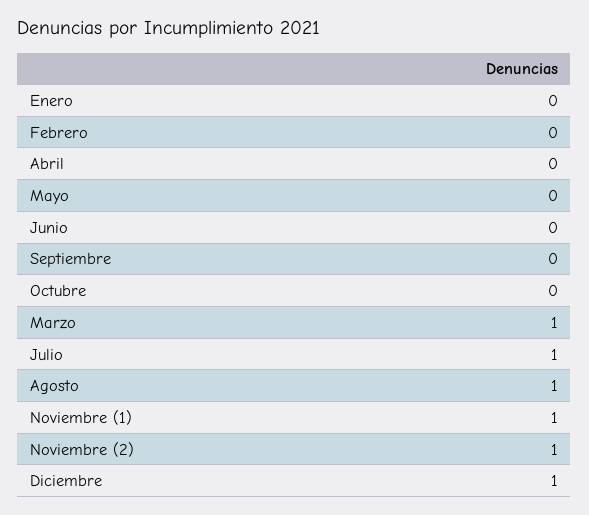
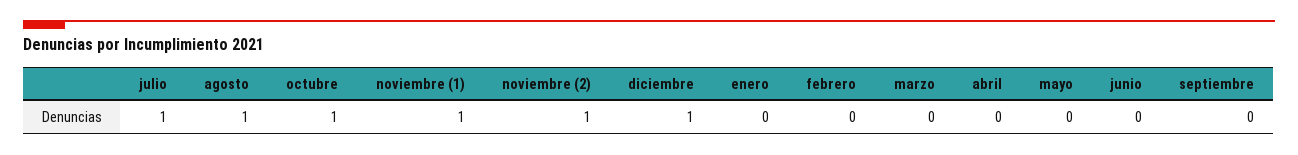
Octubre: 0 -> 1
Marzo: 1 -> 0

